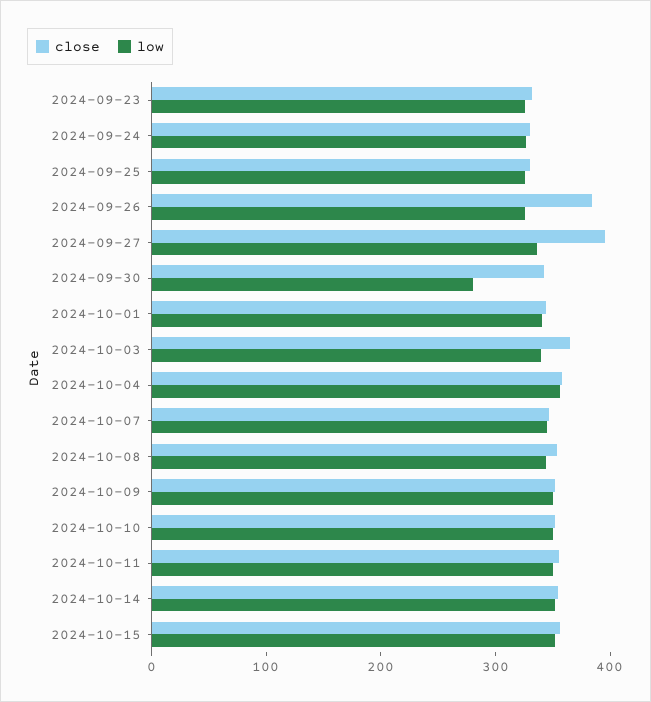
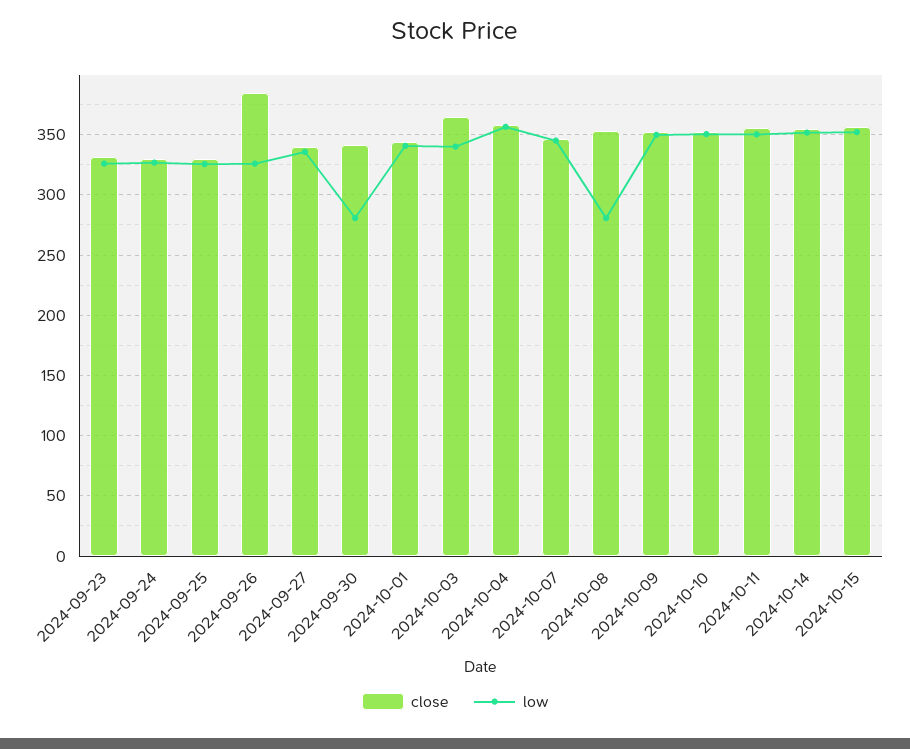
close, 2024-09-27: 400 -> 340
low, 2024-10-08: 340 -> 280

